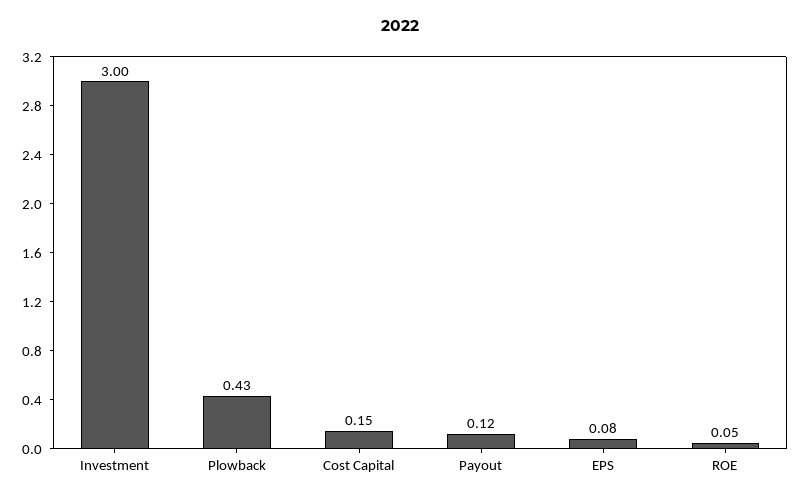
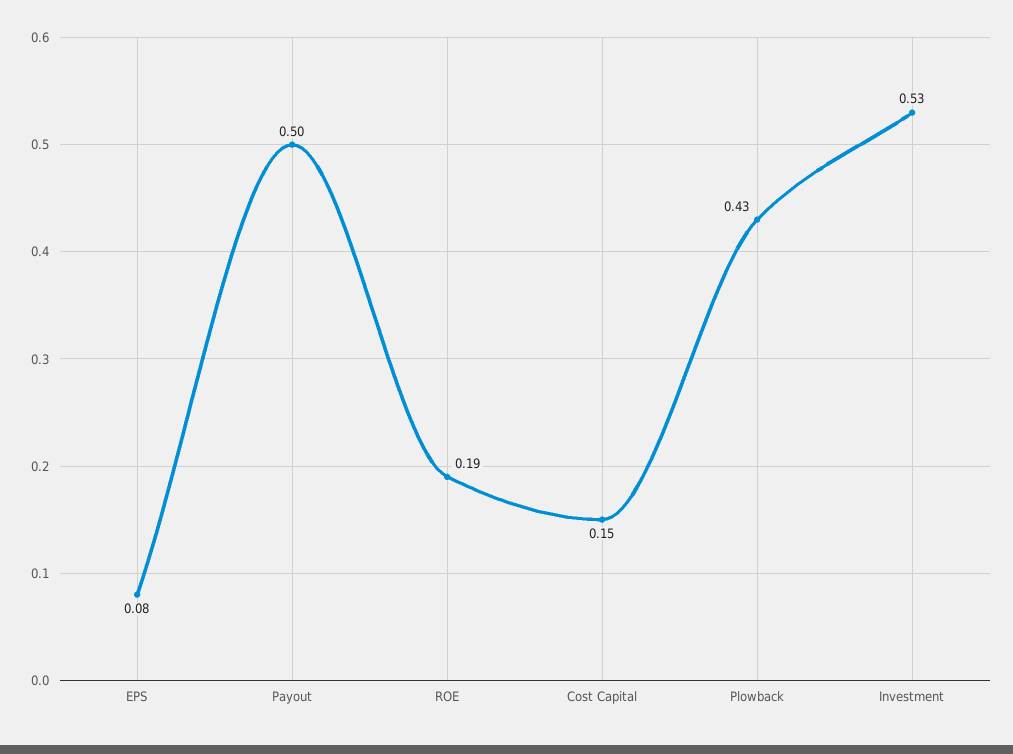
Investment: 3 -> 0.53
Payout: 0.12 -> 0.5
ROE: 0.05 -> 0.19

